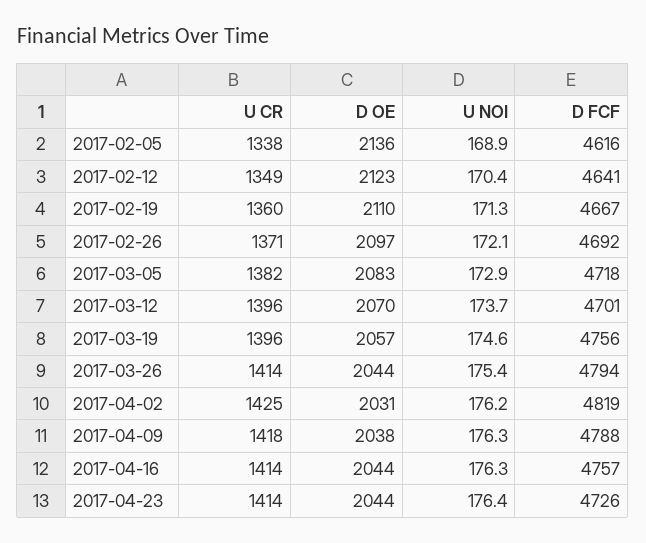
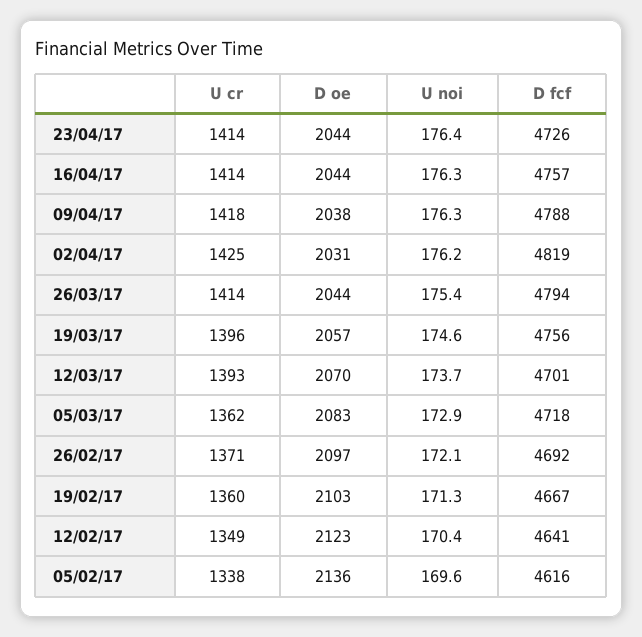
U NOI, 2017-02-05: 168.9 -> 169.6
D OE, 2017-02-19: 2110 -> 2103
U CR, 2017-03-05: 1382 -> 1362
U CR, 2017-03-12: 1396 -> 1393

